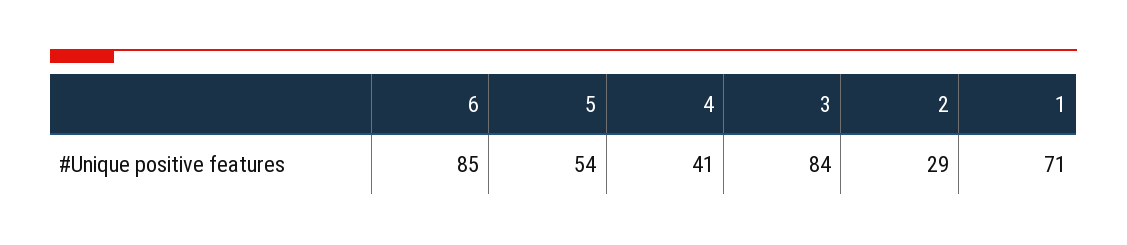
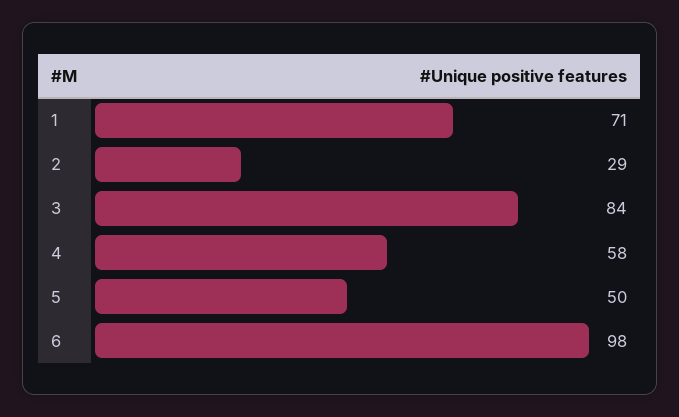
6: 85 -> 98
5: 54 -> 50
4: 41 -> 58

